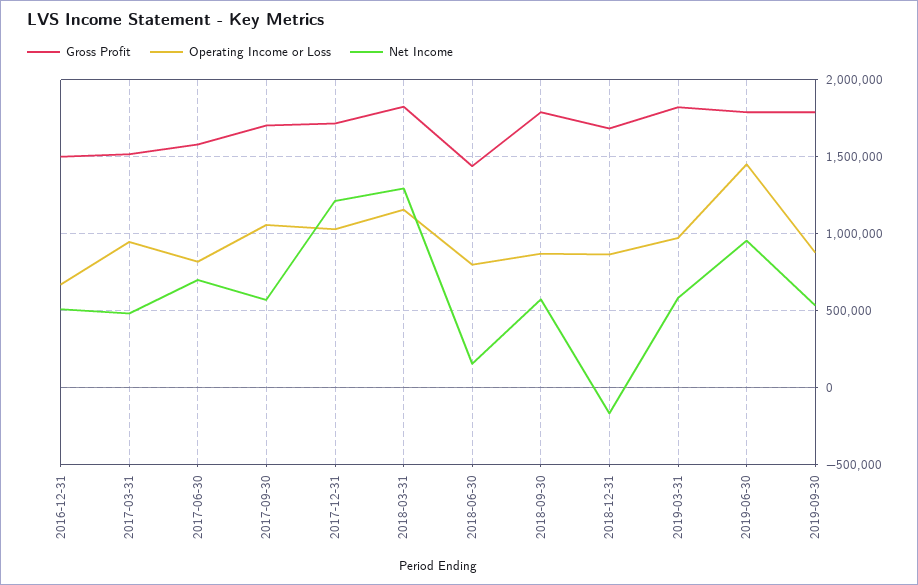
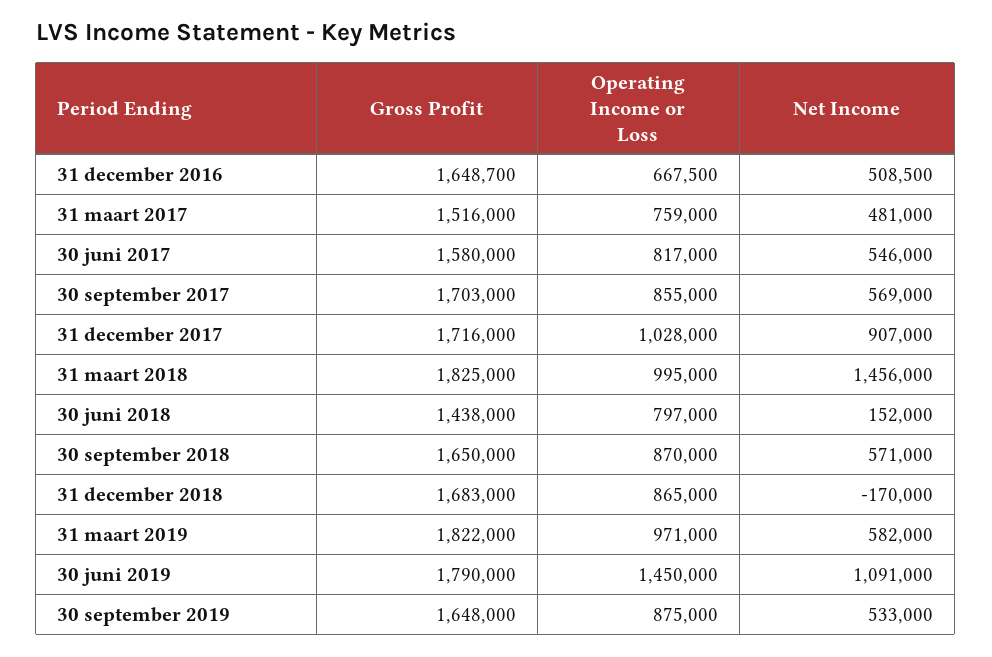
Gross Profit, 2016-12-31: 1500000 -> 1648700
Operating Income or Loss, 2017-03-31: 950000 -> 759000
Net Income, 2017-06-30: 700000 -> 546000
Operating Income or Loss, 2017-09-30: 1050000 -> 855000
Net Income, 2017-12-31: 1200000 -> 907000
Operating Income or Loss, 2018-03-31: 1150000 -> 995000
Net Income, 2018-03-31: 1300000 -> 1456000
Gross Profit, 2018-09-30: 1800000 -> 1650000
Net Income, 2019-06-30: 950000 -> 1091000
Gross Profit, 2019-09-30: 1800000 -> 1648000

